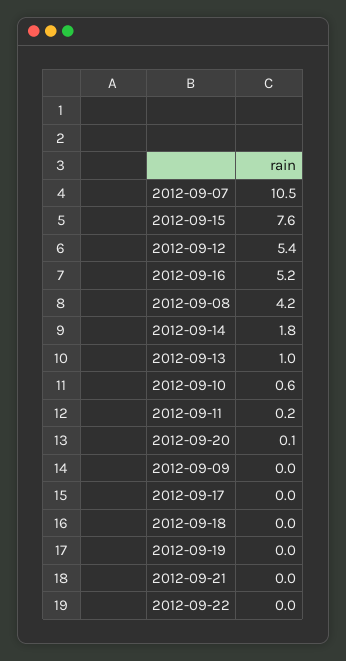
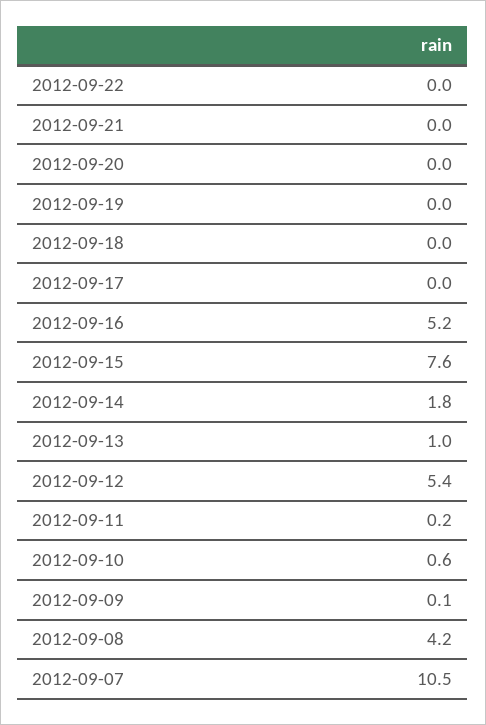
2012-09-20: 0.1 -> 0
2012-09-09: 0 -> 0.1

